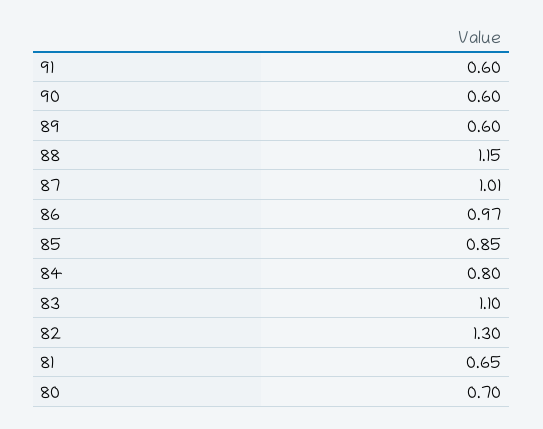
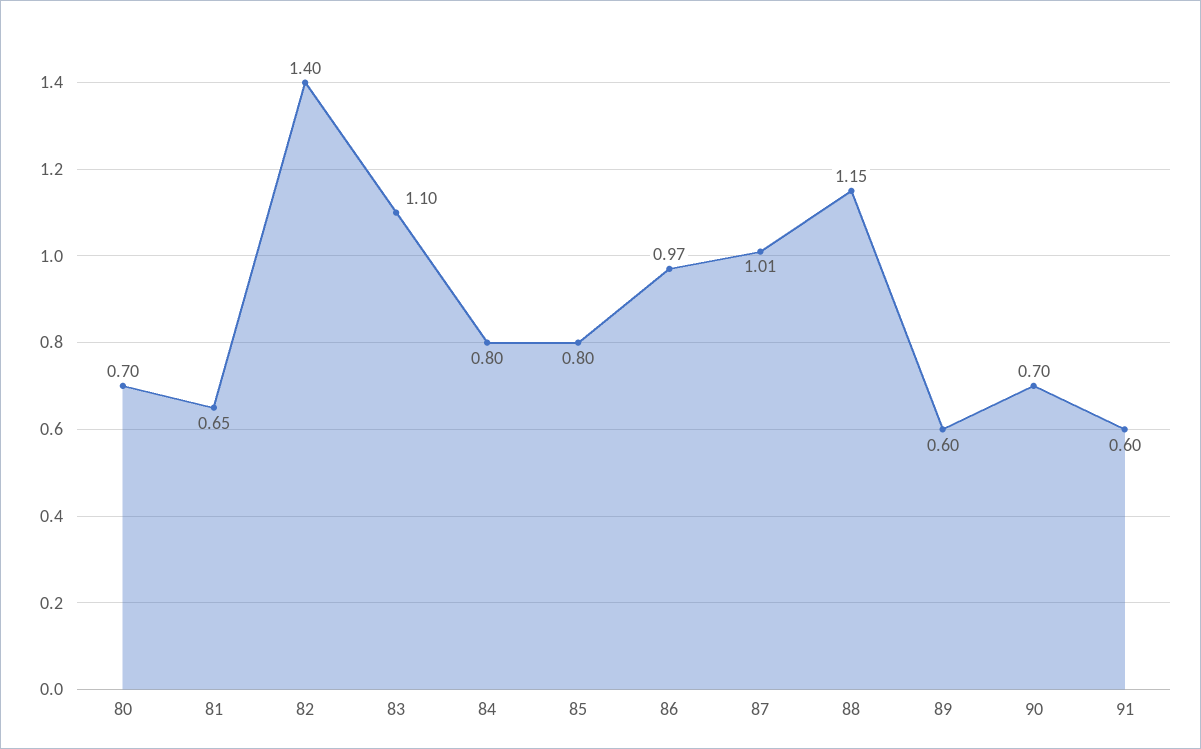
90: 0.6 -> 0.7
85: 0.85 -> 0.8
82: 1.3 -> 1.4

